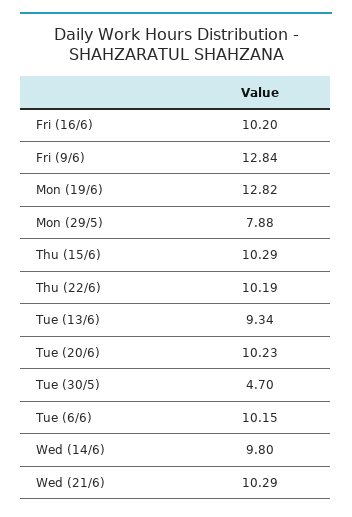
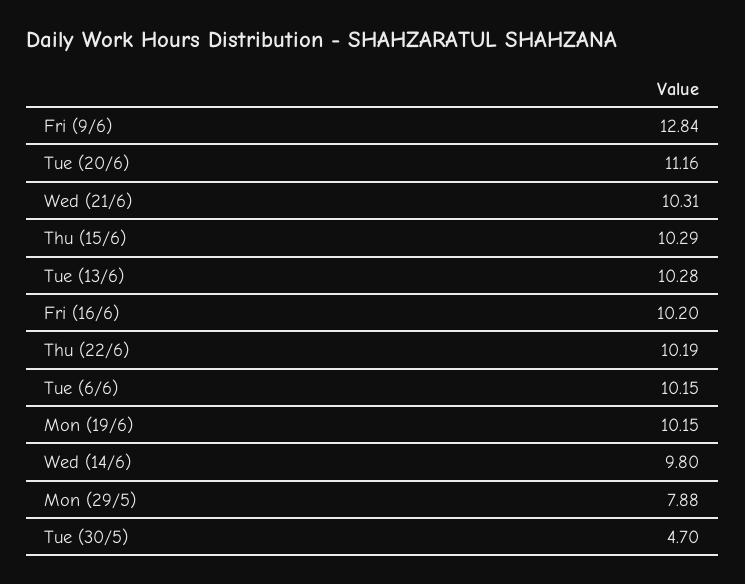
Mon (19/6): 12.82 -> 10.15
Tue (13/6): 9.34 -> 10.28
Tue (20/6): 10.23 -> 11.16
Wed (21/6): 10.29 -> 10.31

